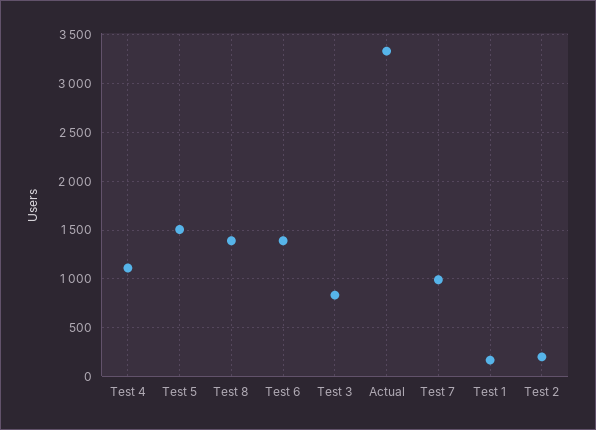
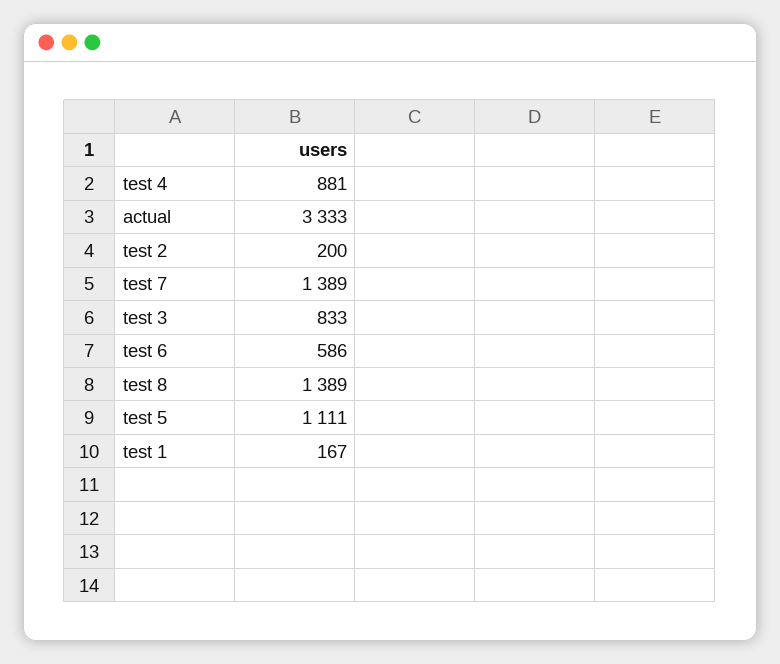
Test 4: 1100 -> 881
Test 5: 1500 -> 1111
Test 6: 1400 -> 586
Test 7: 1000 -> 1389

